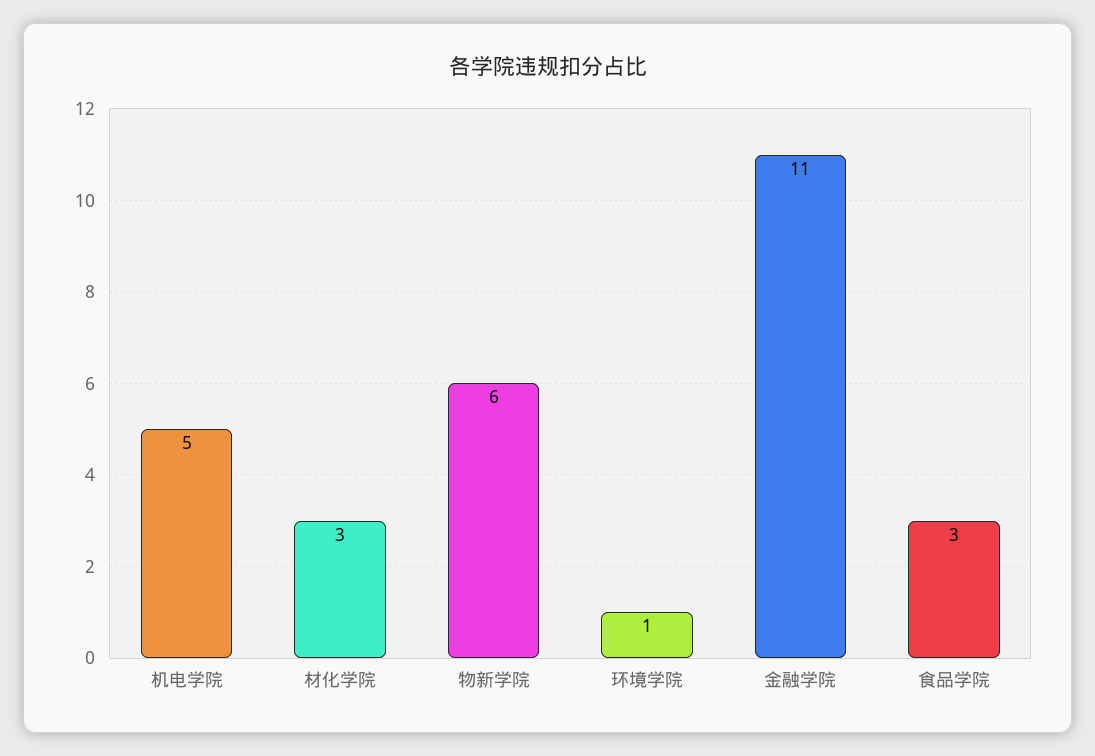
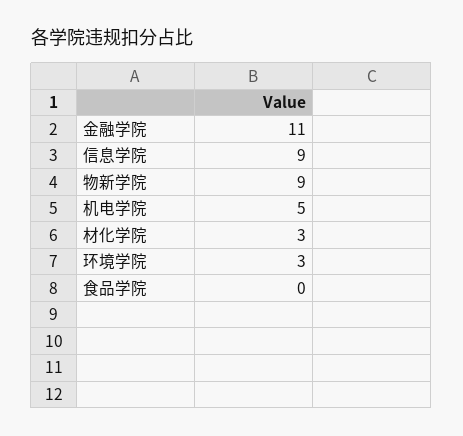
物新学院: 6 -> 9
环境学院: 1 -> 3
食品学院: 3 -> 0
信息学院: none -> 9

